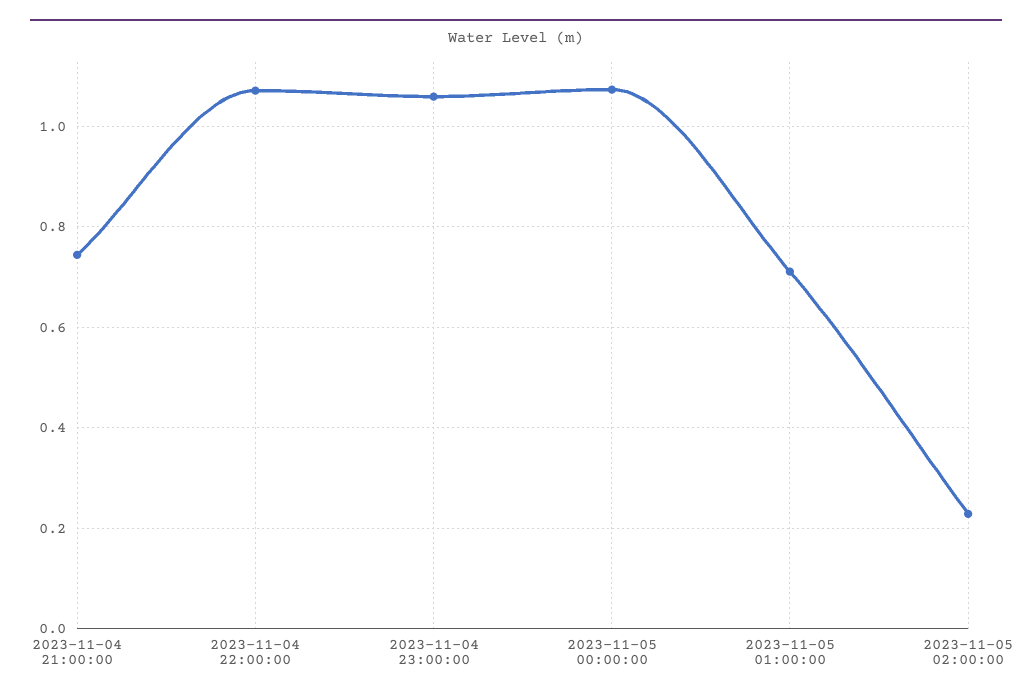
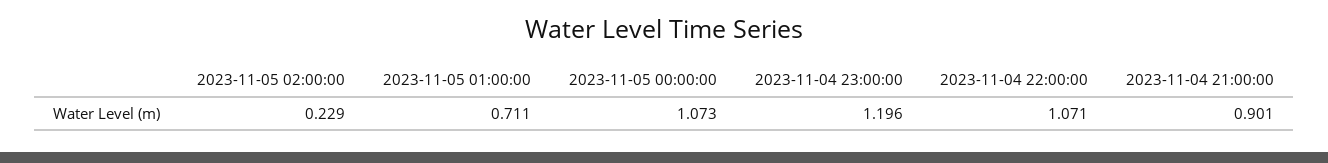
2023-11-04 21:00:00: 0.74 -> 0.901
2023-11-04 23:00:00: 1.06 -> 1.196

